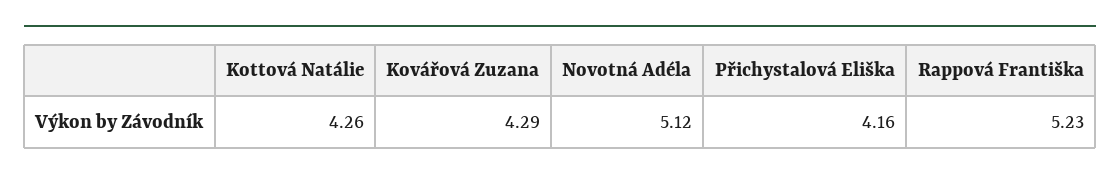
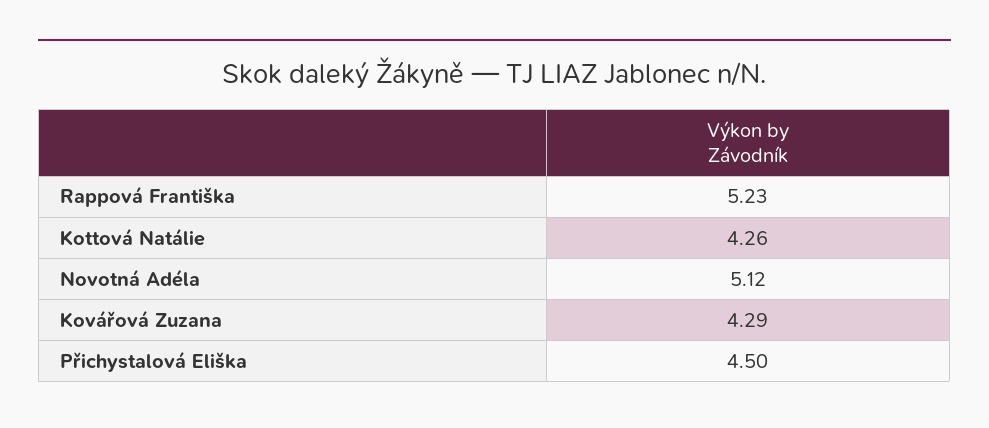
Přichystalová Eliška: 4.16 -> 4.5

